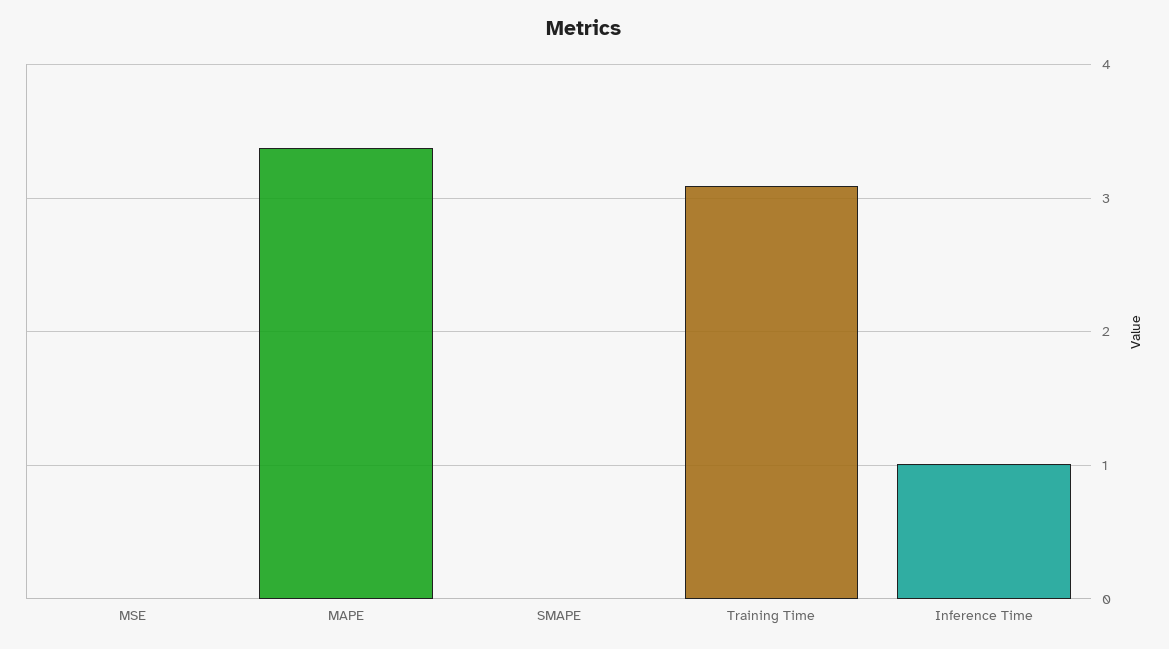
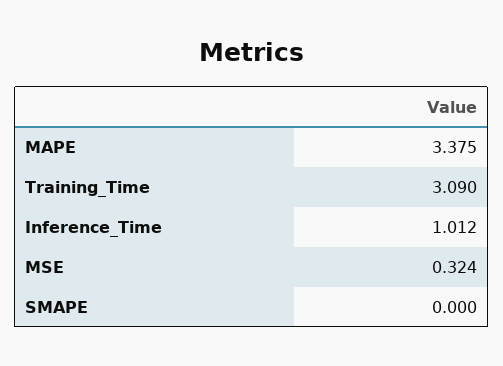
MSE: 0 -> 0.324

